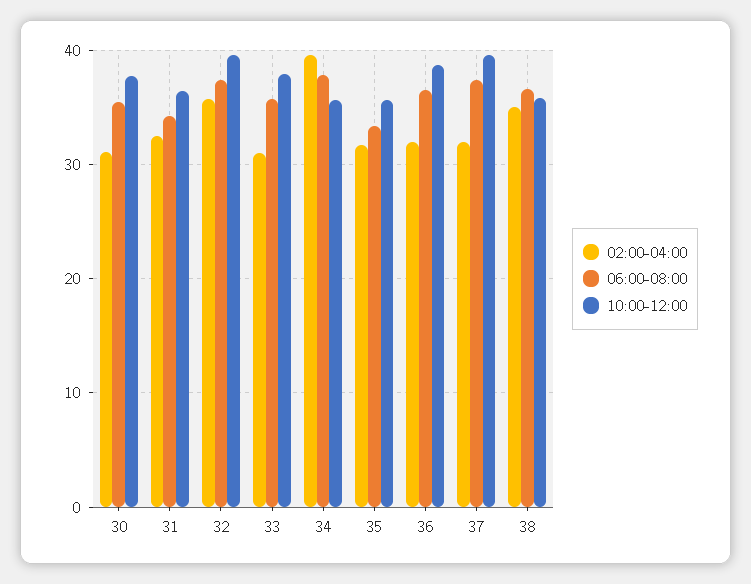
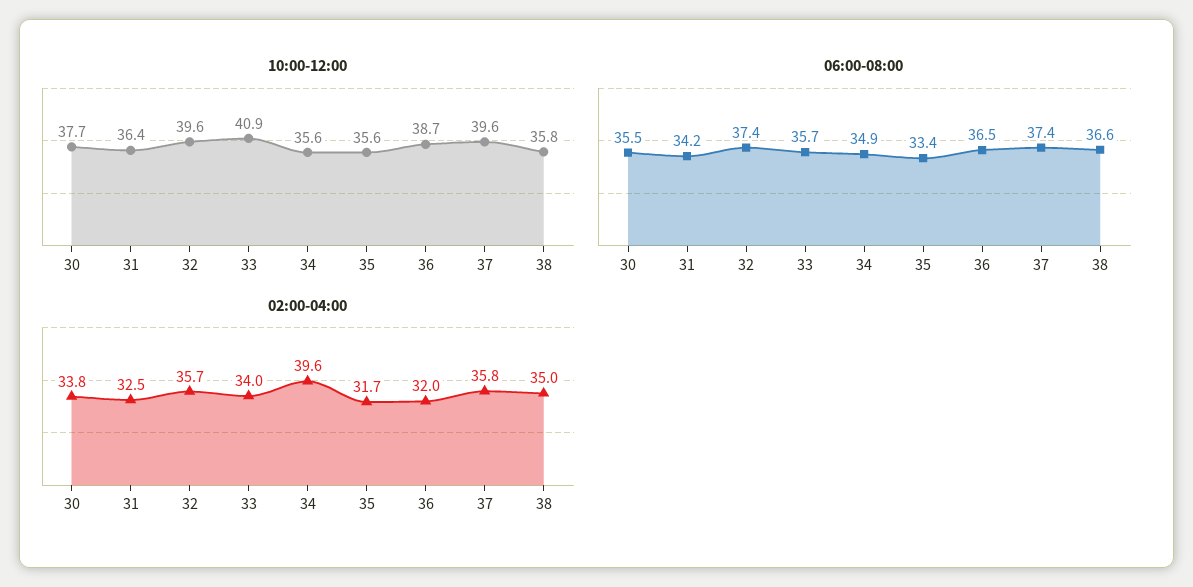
02:00-04:00, 30: 31 -> 33.8
02:00-04:00, 33: 31 -> 34
10:00-12:00, 33: 38 -> 40.9
06:00-08:00, 34: 38 -> 34.9
02:00-04:00, 37: 32 -> 35.8

